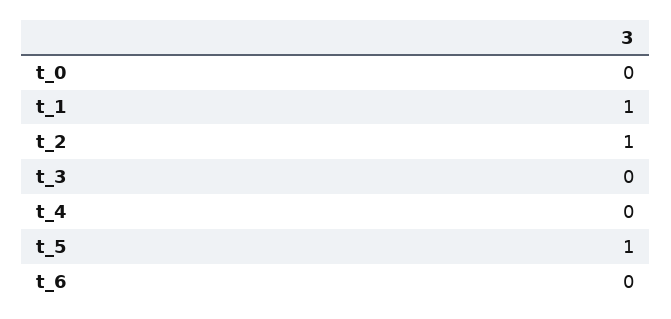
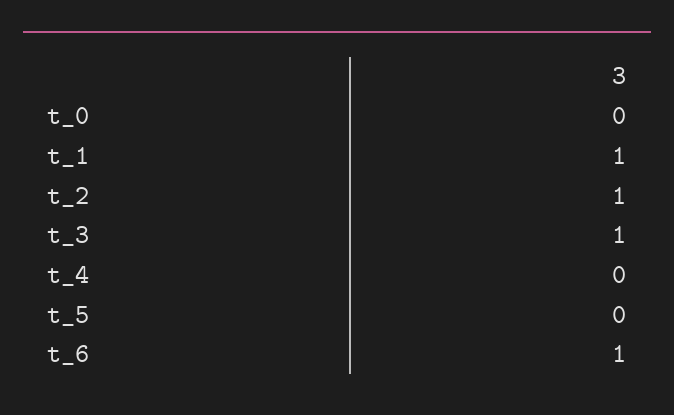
t_3: 0 -> 1
t_5: 1 -> 0
t_6: 0 -> 1

